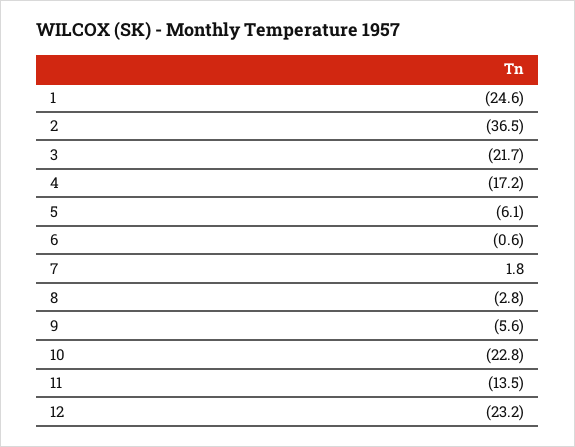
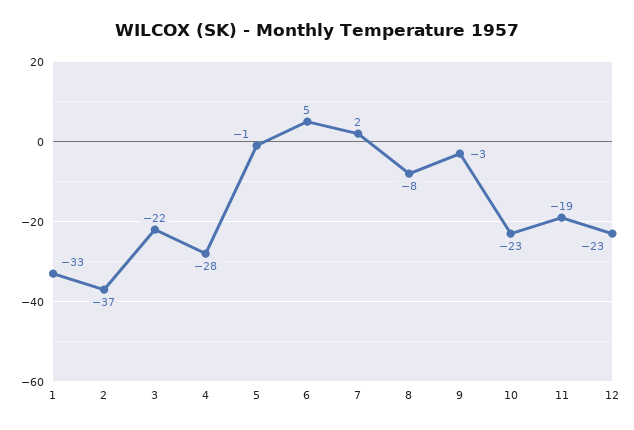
1: -24.6 -> -33
4: -17.2 -> -28
5: -6.1 -> -1
6: -0.6 -> 5
8: -2.8 -> -8
9: -5.6 -> -3
11: -13.5 -> -19

